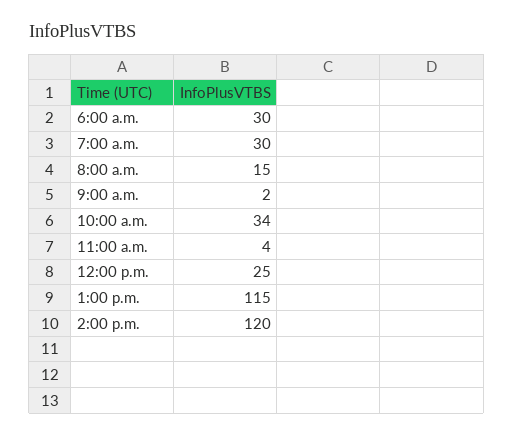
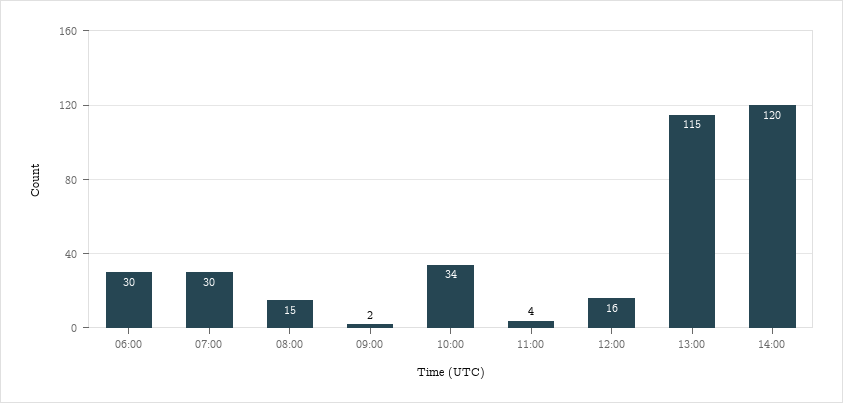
12:00 p.m.: 25 -> 16

